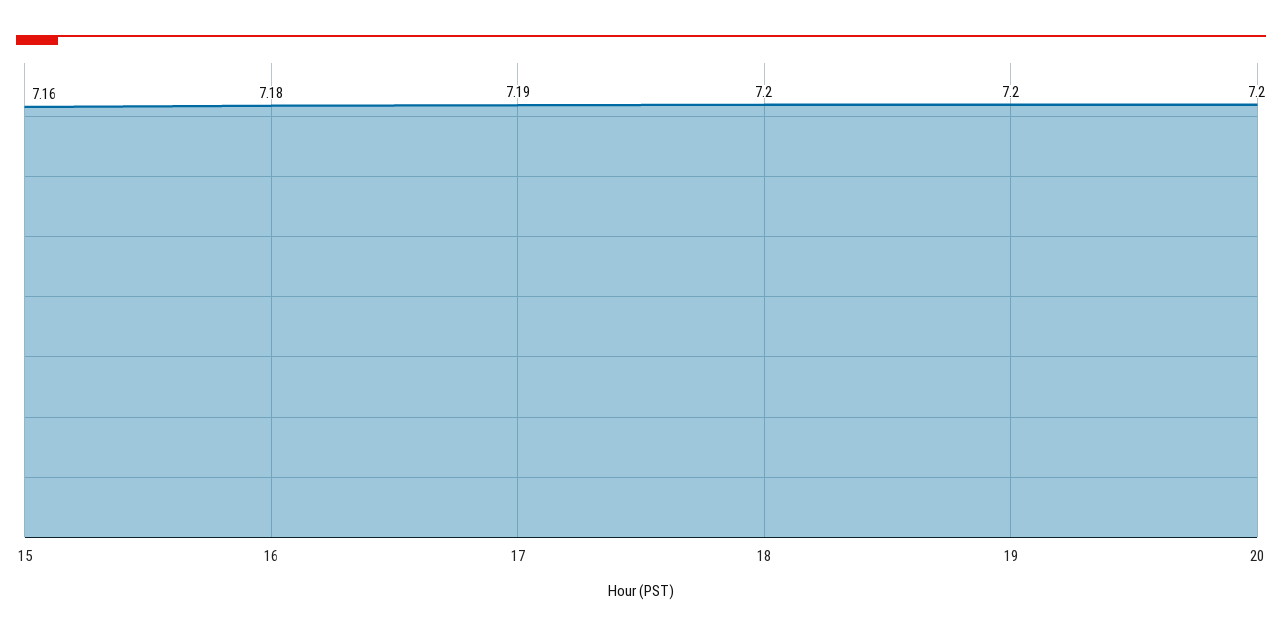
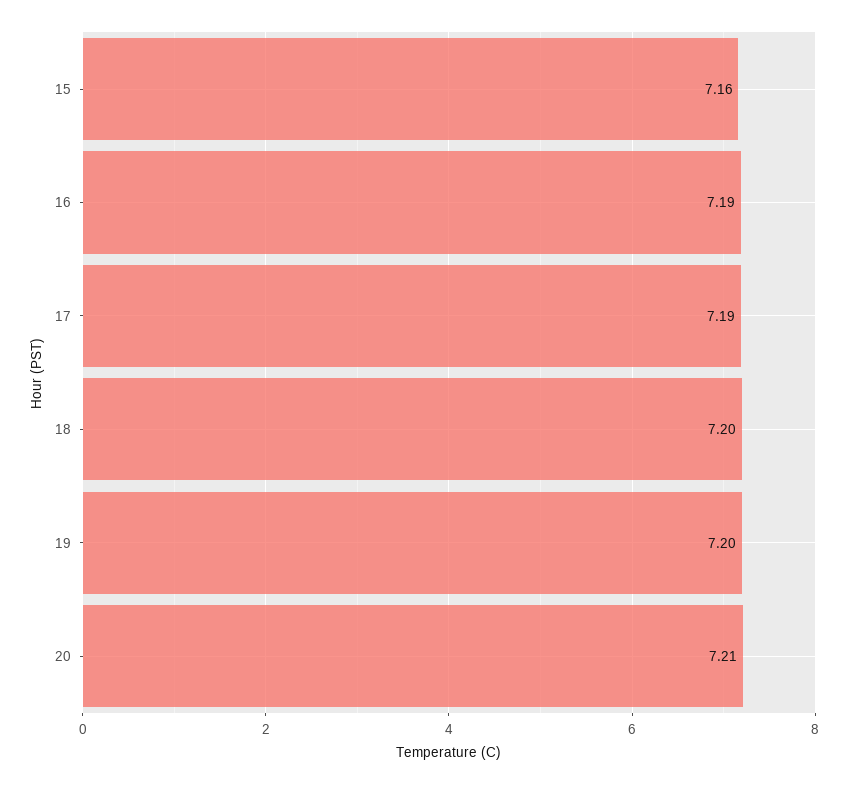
16: 7.18 -> 7.19
20: 7.2 -> 7.21

